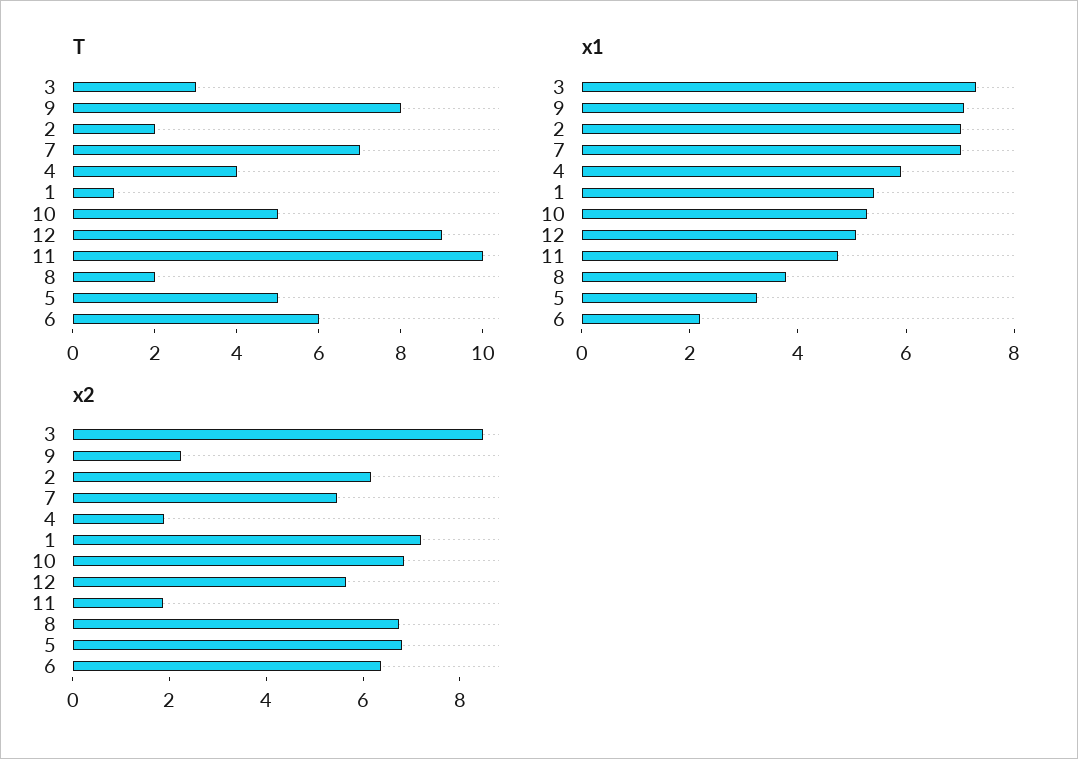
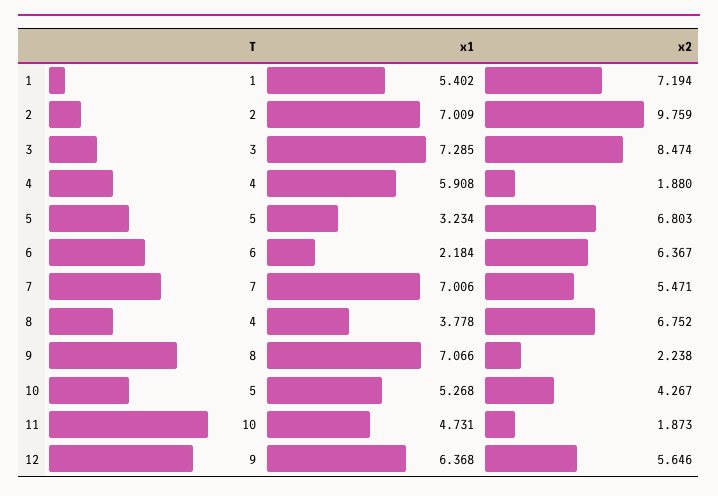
T, 8: 2 -> 4
x1, 12: 5 -> 6.368
x2, 2: 6 -> 9.759
x2, 10: 7 -> 4.267

